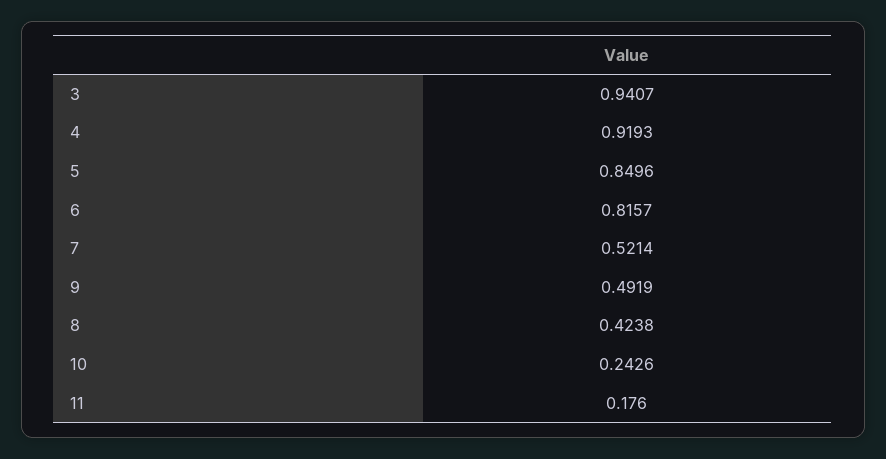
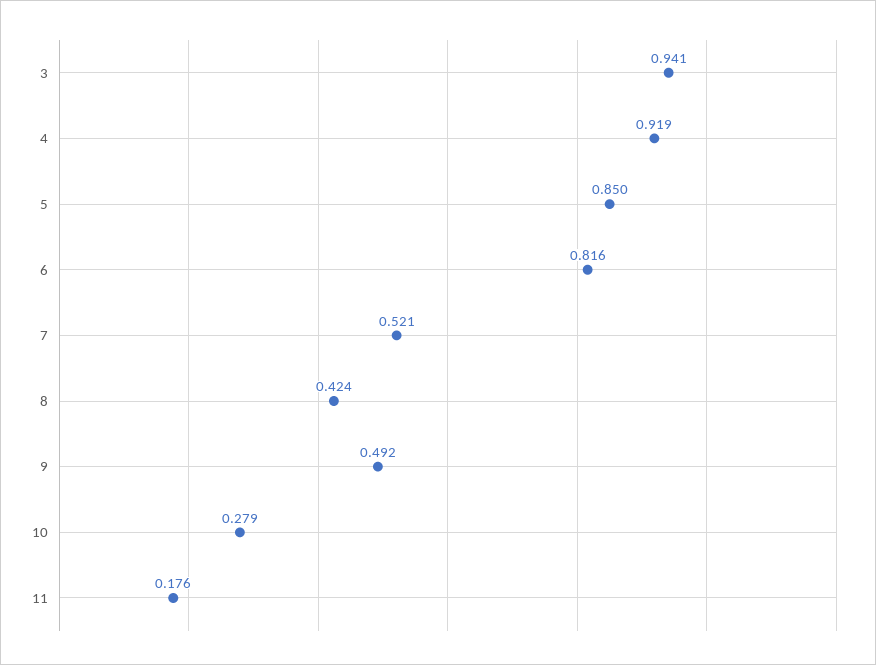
10: 0.2426 -> 0.279

